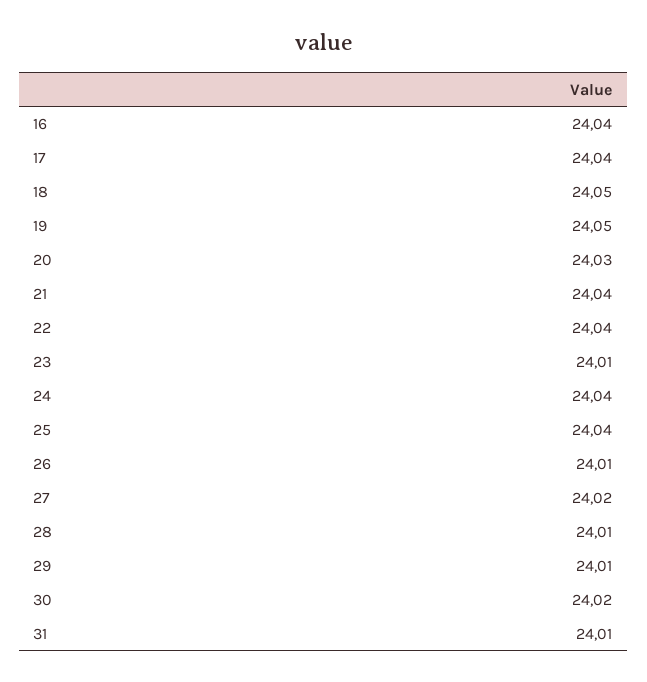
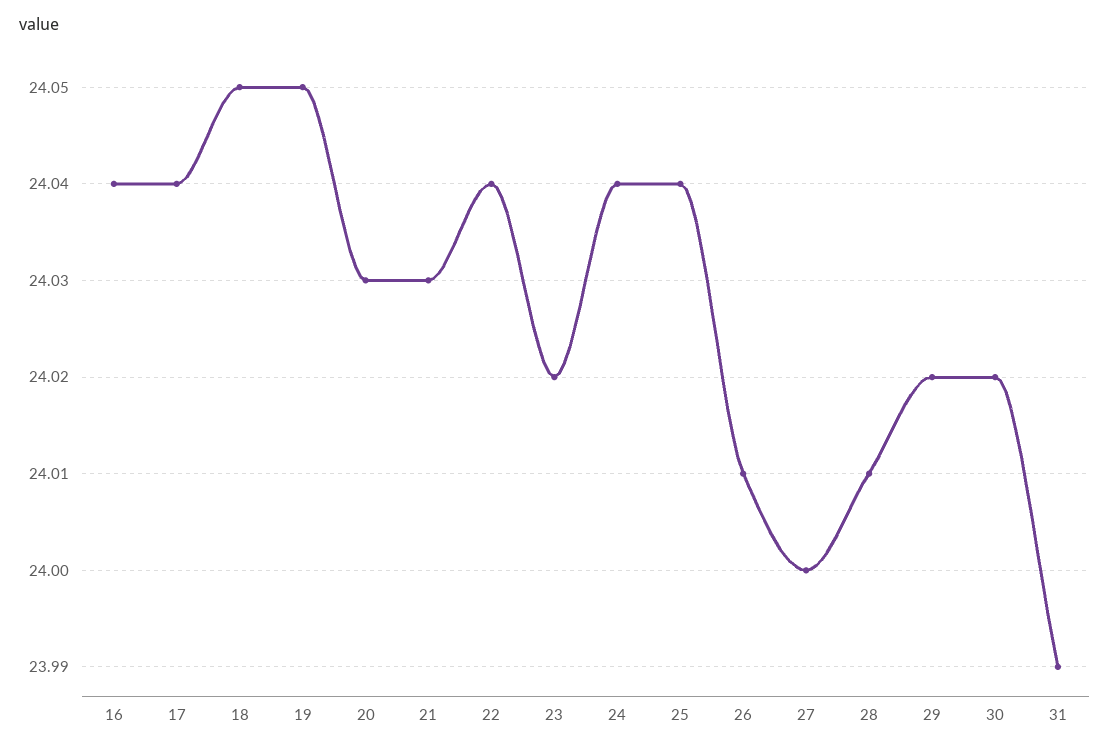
21: 24.04 -> 24.03
23: 24.01 -> 24.02
27: 24.02 -> 24
29: 24.01 -> 24.02
31: 24.01 -> 23.99

